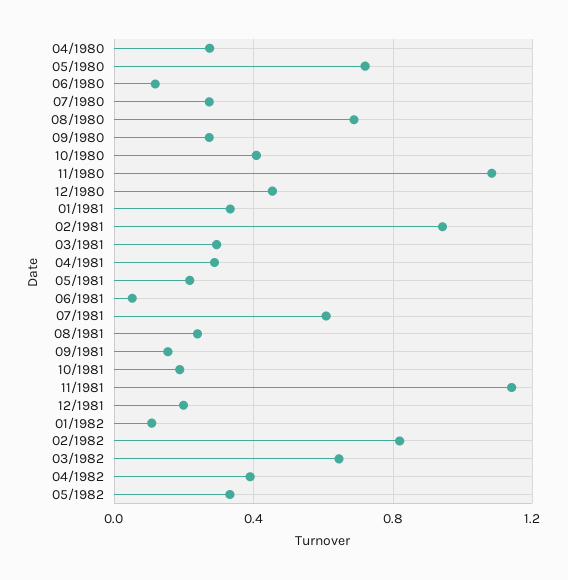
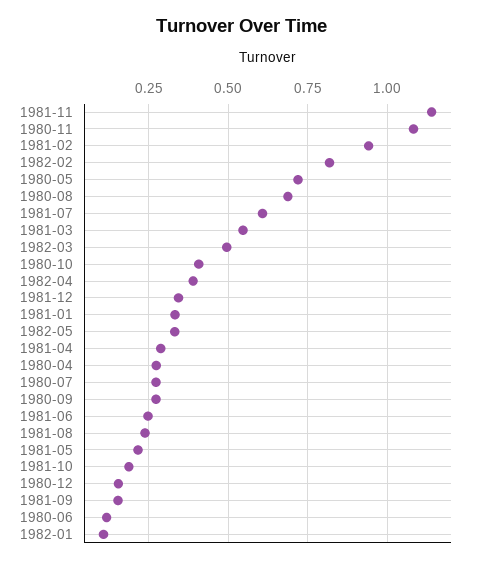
12/1980: 0.45 -> 0.15
03/1981: 0.3 -> 0.55
06/1981: 0.05 -> 0.25
12/1981: 0.2 -> 0.35
03/1982: 0.65 -> 0.5

